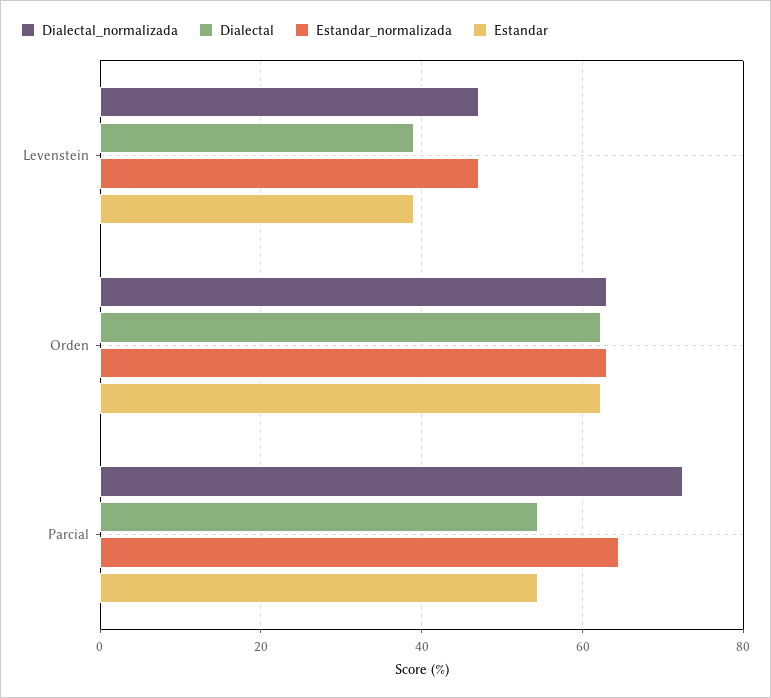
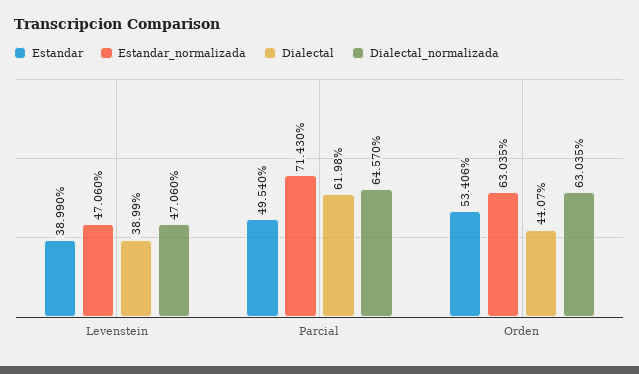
Dialectal, Orden: 62 -> 44.07
Estandar, Orden: 62 -> 53.406
Dialectal_normalizada, Parcial: 72 -> 64.57
Dialectal, Parcial: 54 -> 61.98
Estandar_normalizada, Parcial: 64 -> 71.43
Estandar, Parcial: 54 -> 49.54

